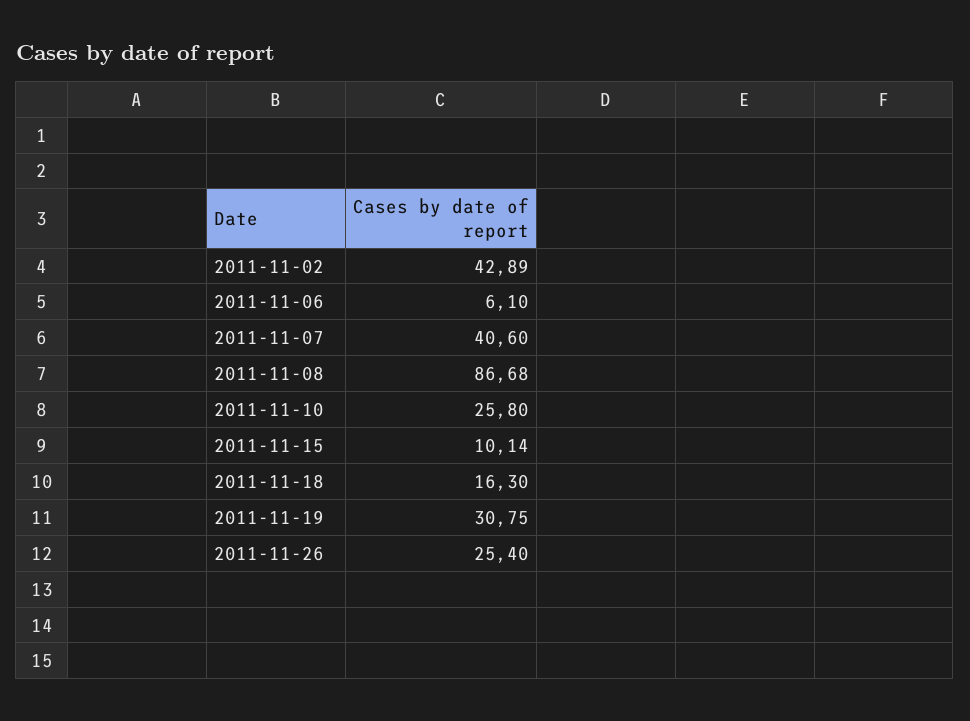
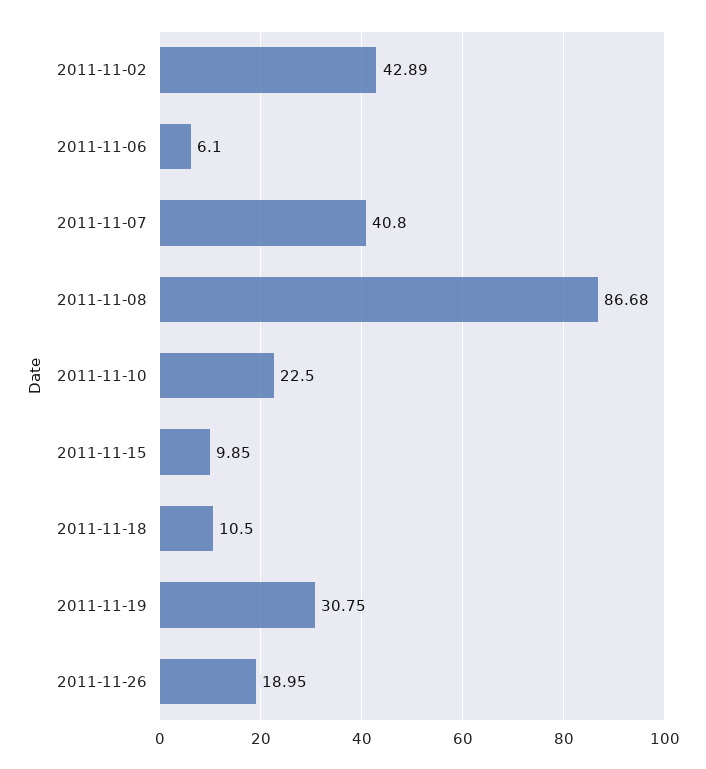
2011-11-07: 40.6 -> 40.8
2011-11-10: 25.8 -> 22.5
2011-11-15: 10.14 -> 9.85
2011-11-18: 16.3 -> 10.5
2011-11-26: 25.4 -> 18.95

